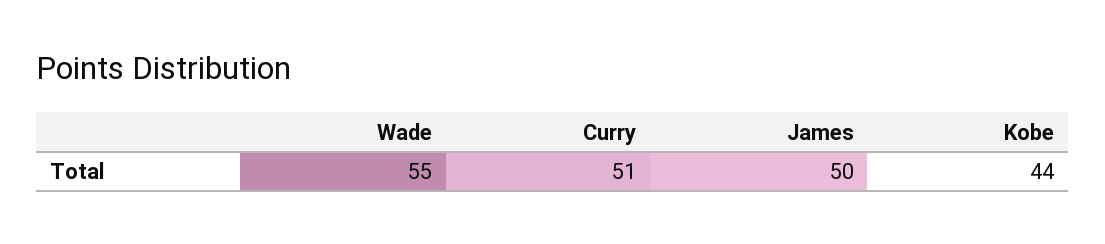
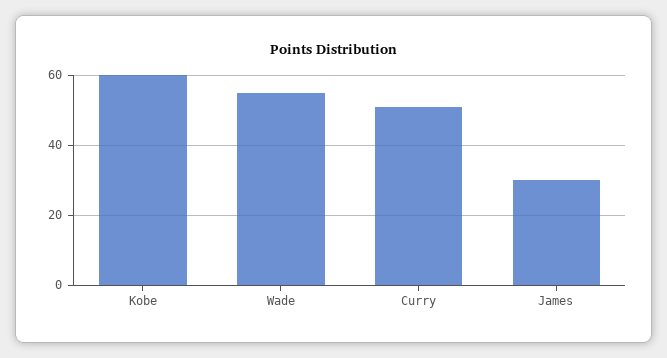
James: 50 -> 30
Kobe: 44 -> 60

